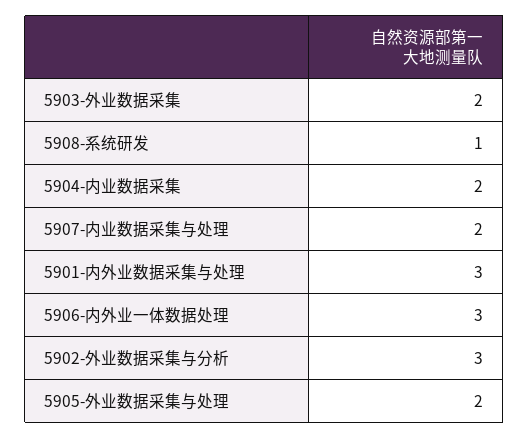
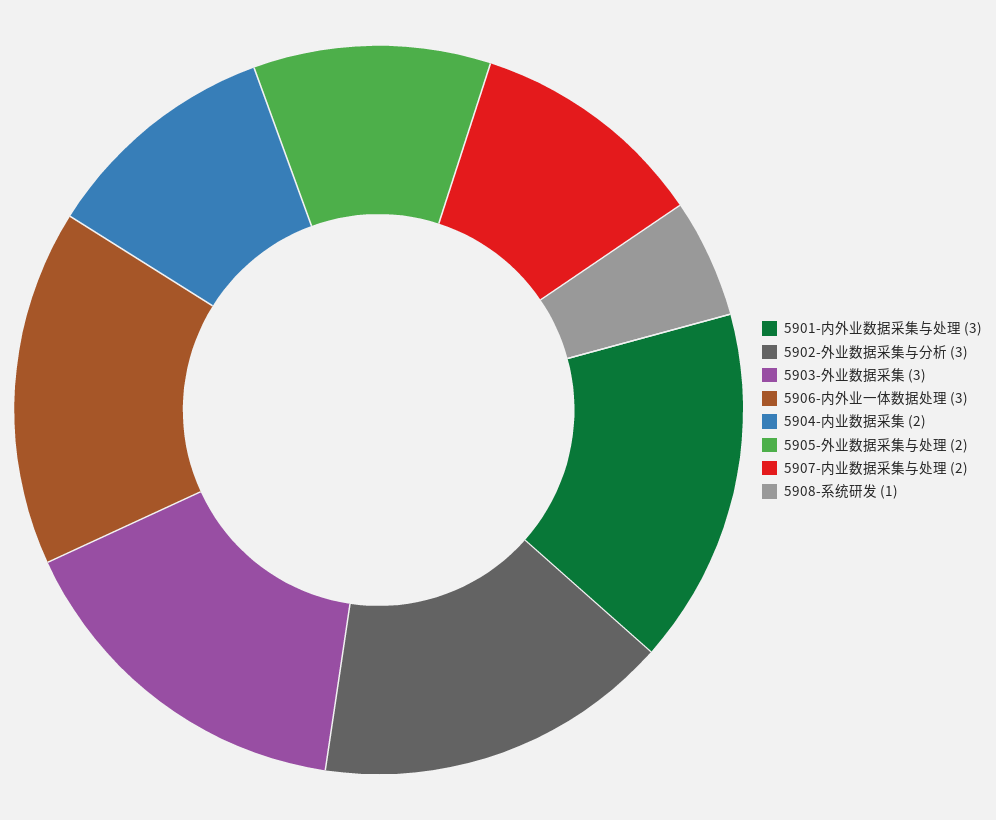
5903-外业数据采集: 2 -> 3

